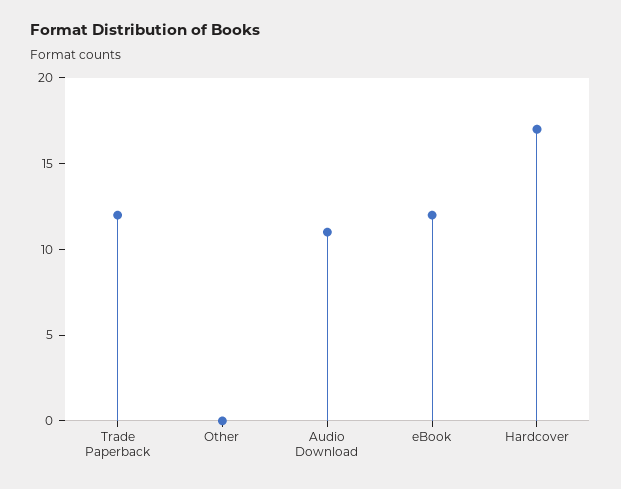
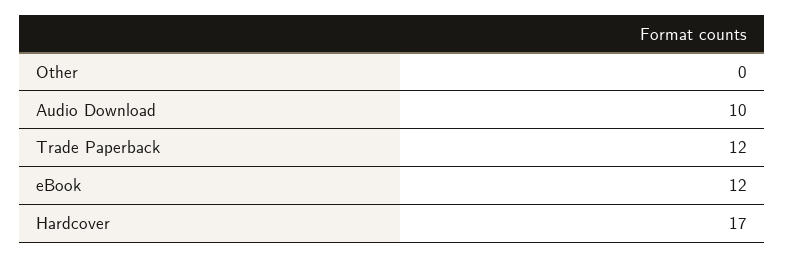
Audio Download: 11 -> 10

